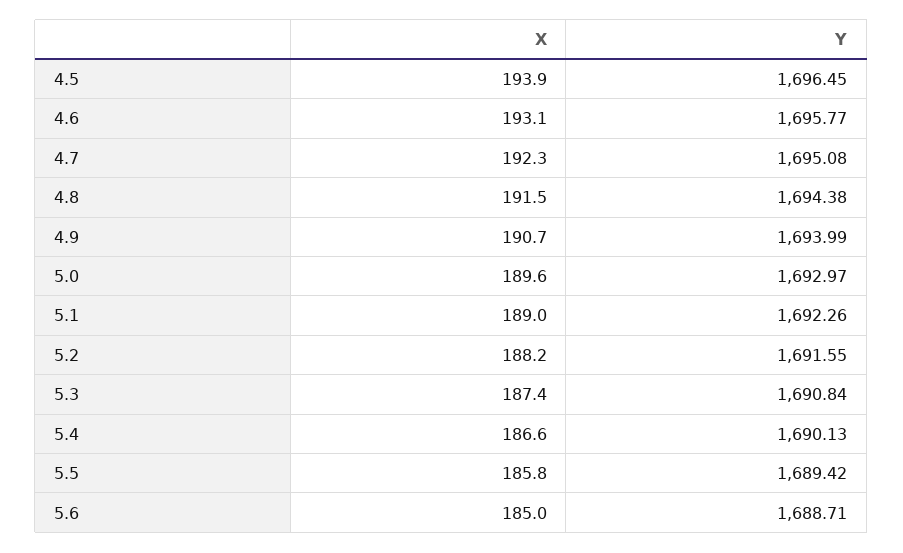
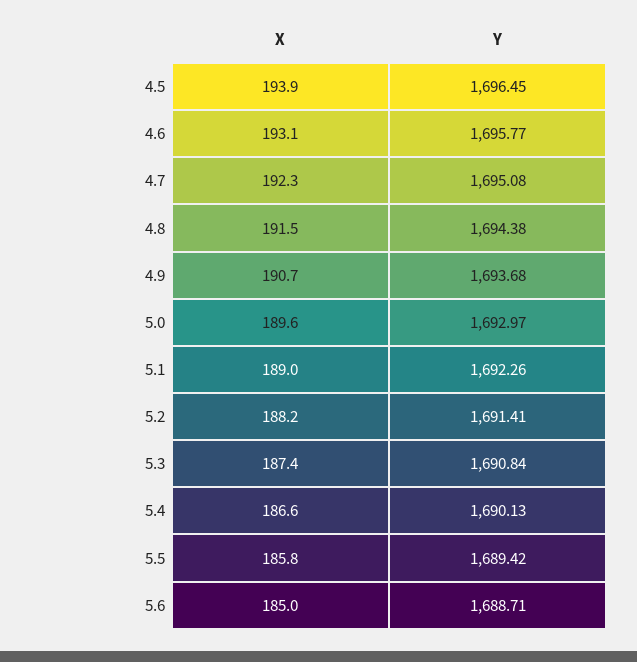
Y, 4.9: 1693.99 -> 1693.68
Y, 5.2: 1691.55 -> 1691.41

